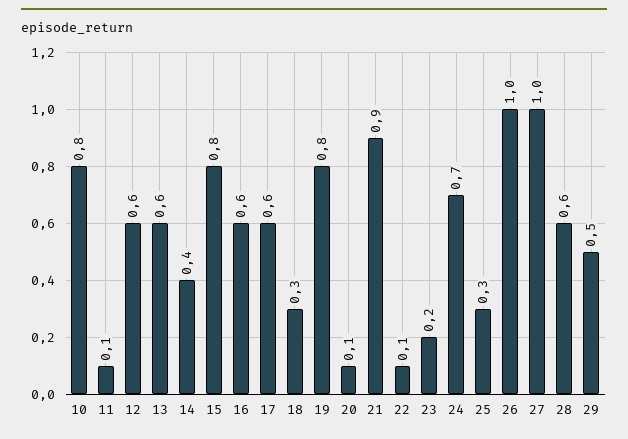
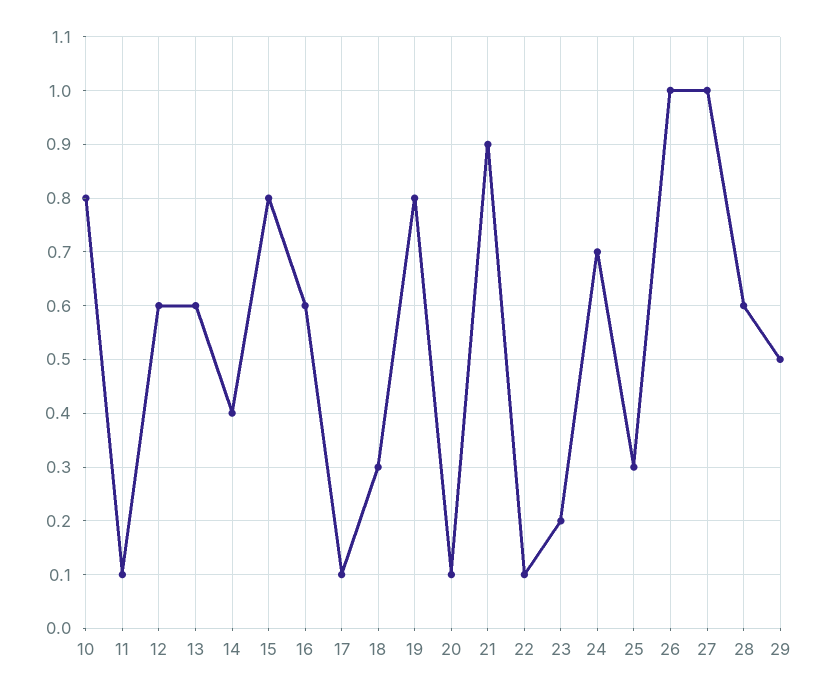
17: 0.6 -> 0.1

